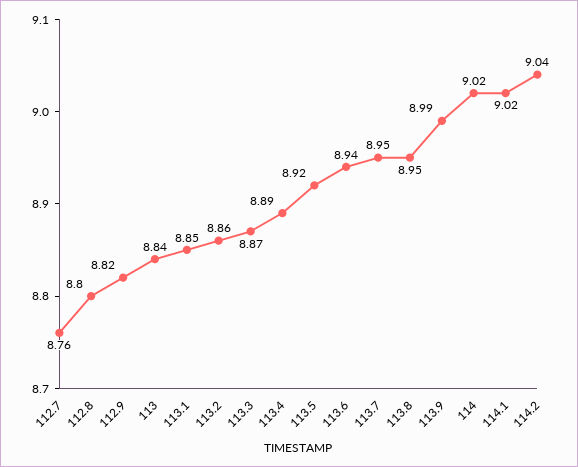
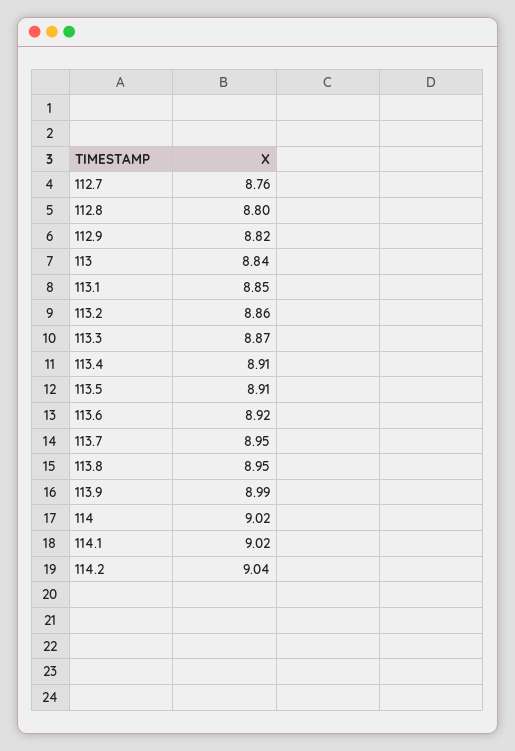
113.4: 8.89 -> 8.91
113.5: 8.92 -> 8.91
113.6: 8.94 -> 8.92

